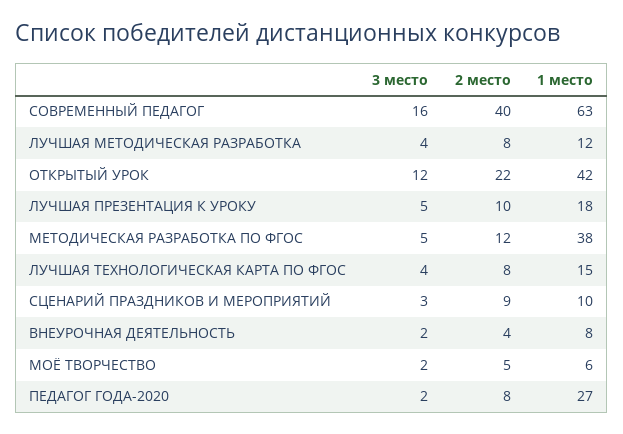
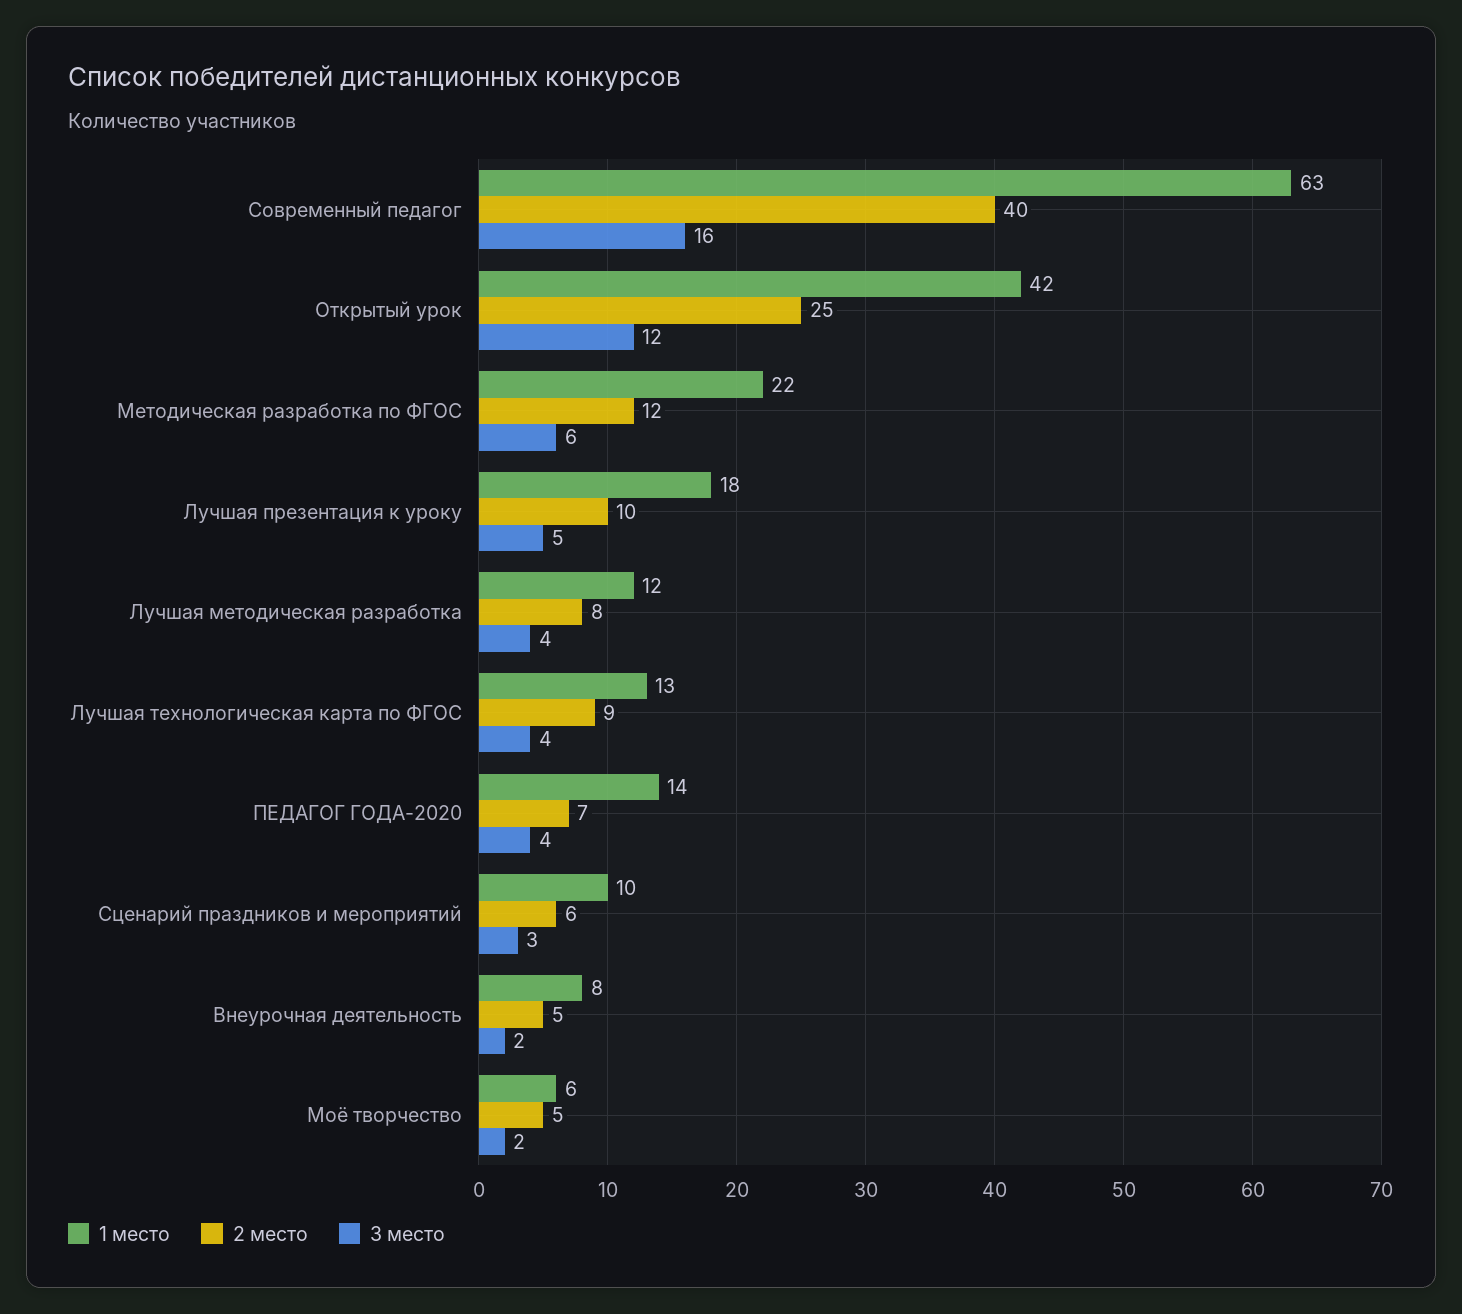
2 место, ОТКРЫТЫЙ УРОК: 22 -> 25
3 место, МЕТОДИЧЕСКАЯ РАЗРАБОТКА ПО ФГОС: 5 -> 6
1 место, МЕТОДИЧЕСКАЯ РАЗРАБОТКА ПО ФГОС: 38 -> 22
2 место, ЛУЧШАЯ ТЕХНОЛОГИЧЕСКАЯ КАРТА ПО ФГОС: 8 -> 9
1 место, ЛУЧШАЯ ТЕХНОЛОГИЧЕСКАЯ КАРТА ПО ФГОС: 15 -> 13
2 место, СЦЕНАРИЙ ПРАЗДНИКОВ И МЕРОПРИЯТИЙ: 9 -> 6
2 место, ВНЕУРОЧНАЯ ДЕЯТЕЛЬНОСТЬ: 4 -> 5
3 место, ПЕДАГОГ ГОДА-2020: 2 -> 4
2 место, ПЕДАГОГ ГОДА-2020: 8 -> 7
1 место, ПЕДАГОГ ГОДА-2020: 27 -> 14

